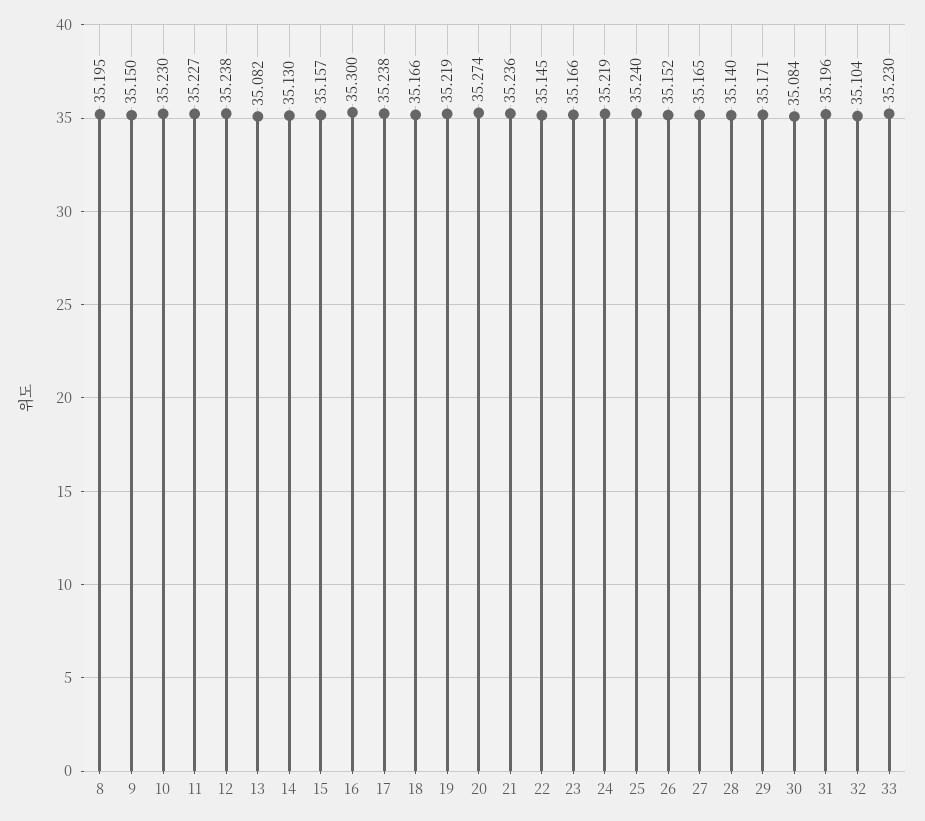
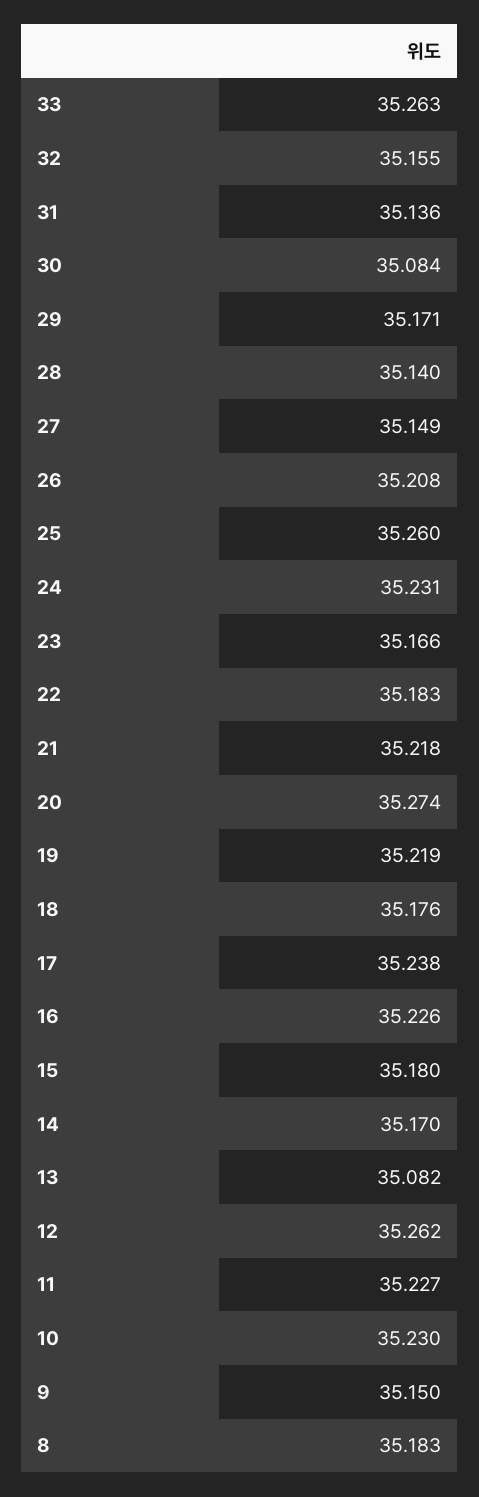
8: 35.195 -> 35.183
12: 35.238 -> 35.262
14: 35.13 -> 35.17
15: 35.157 -> 35.18
16: 35.3 -> 35.226
18: 35.166 -> 35.176
21: 35.236 -> 35.218
22: 35.145 -> 35.183
24: 35.219 -> 35.231
25: 35.24 -> 35.26
26: 35.152 -> 35.208
27: 35.165 -> 35.149
31: 35.196 -> 35.136
32: 35.104 -> 35.155
33: 35.23 -> 35.263

